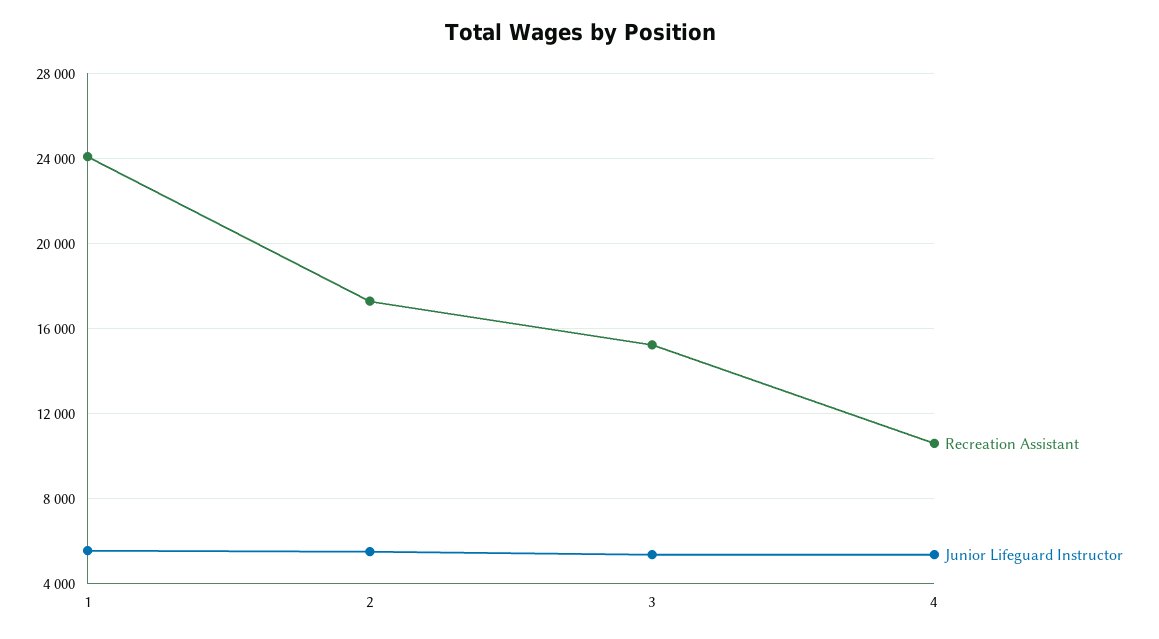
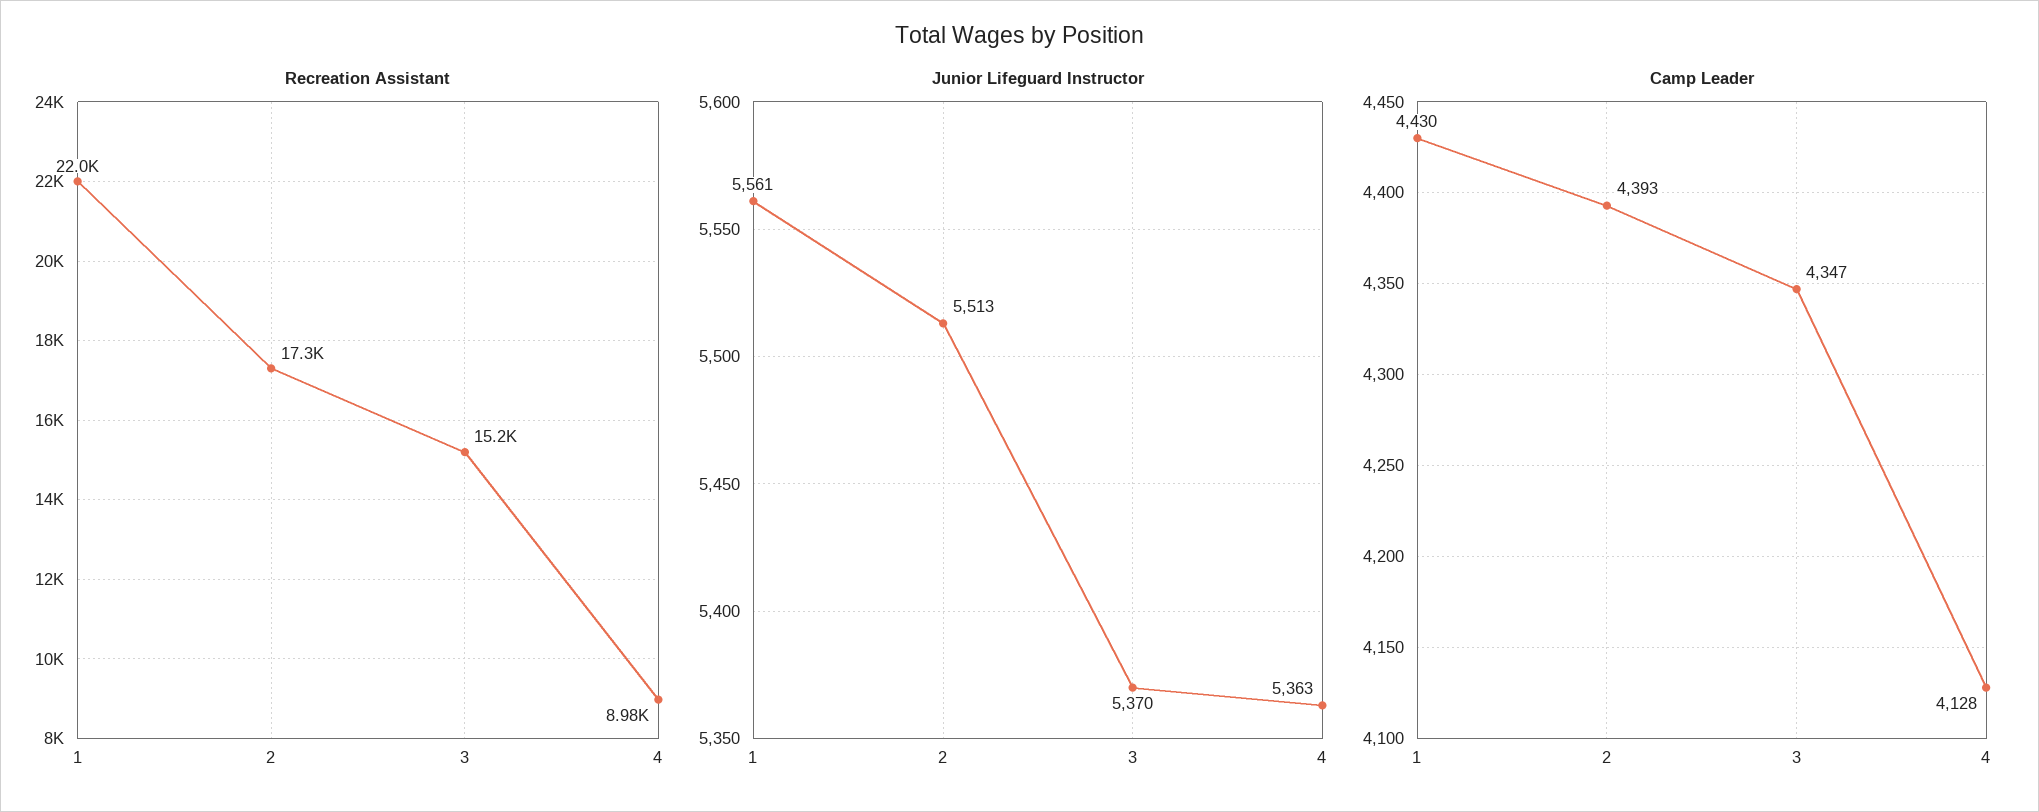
Recreation Assistant, 1: 24000 -> 22000
Recreation Assistant, 4: 10500 -> 8980
Camp Leader, 1: none -> 4430
Camp Leader, 2: none -> 4393
Camp Leader, 3: none -> 4347
Camp Leader, 4: none -> 4128

